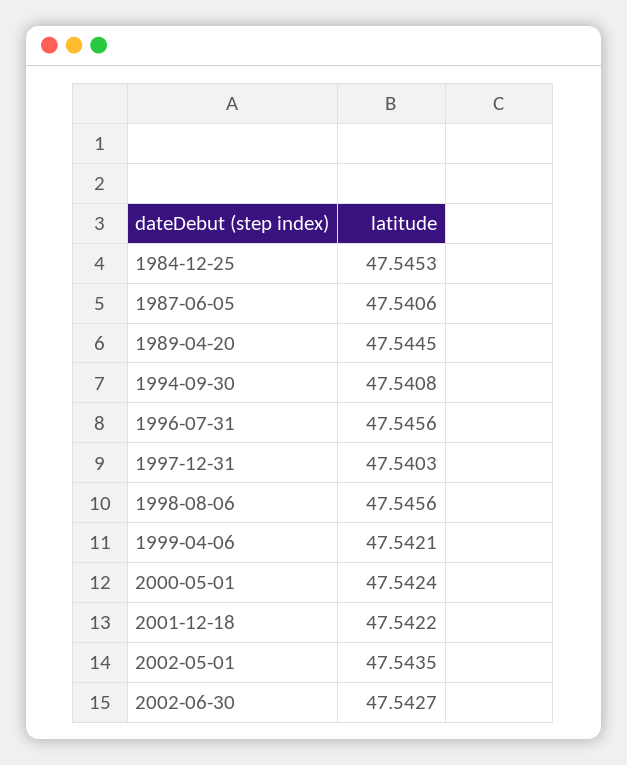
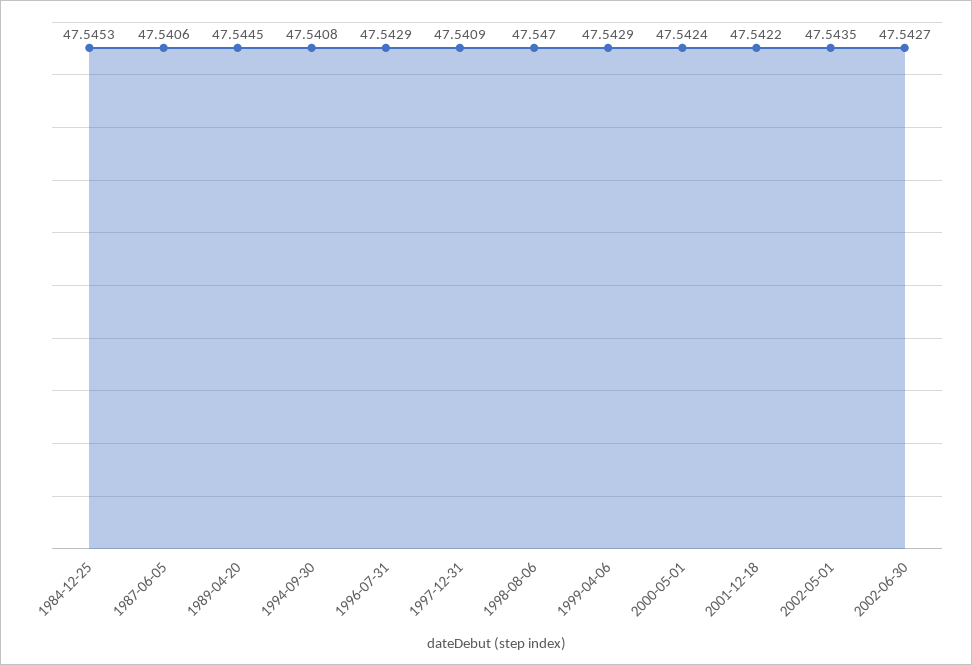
1996-07-31: 47.5456 -> 47.5429
1997-12-31: 47.5403 -> 47.5409
1998-08-06: 47.5456 -> 47.547
1999-04-06: 47.5421 -> 47.5429

